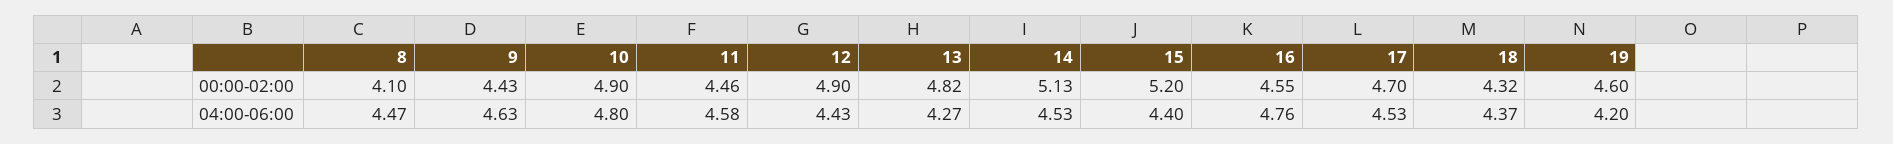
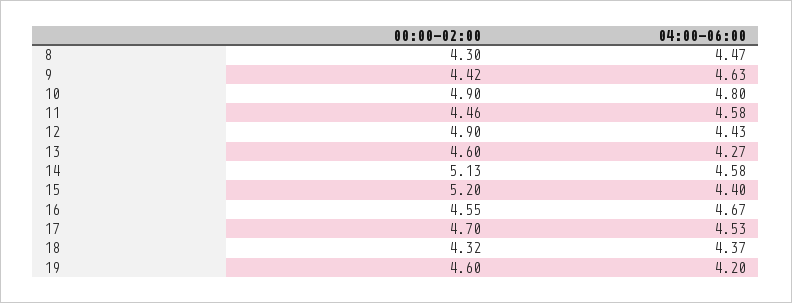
8, 00:00-02:00: 4.1 -> 4.3
9, 00:00-02:00: 4.43 -> 4.42
13, 00:00-02:00: 4.82 -> 4.6
14, 04:00-06:00: 4.53 -> 4.58
16, 04:00-06:00: 4.76 -> 4.67

